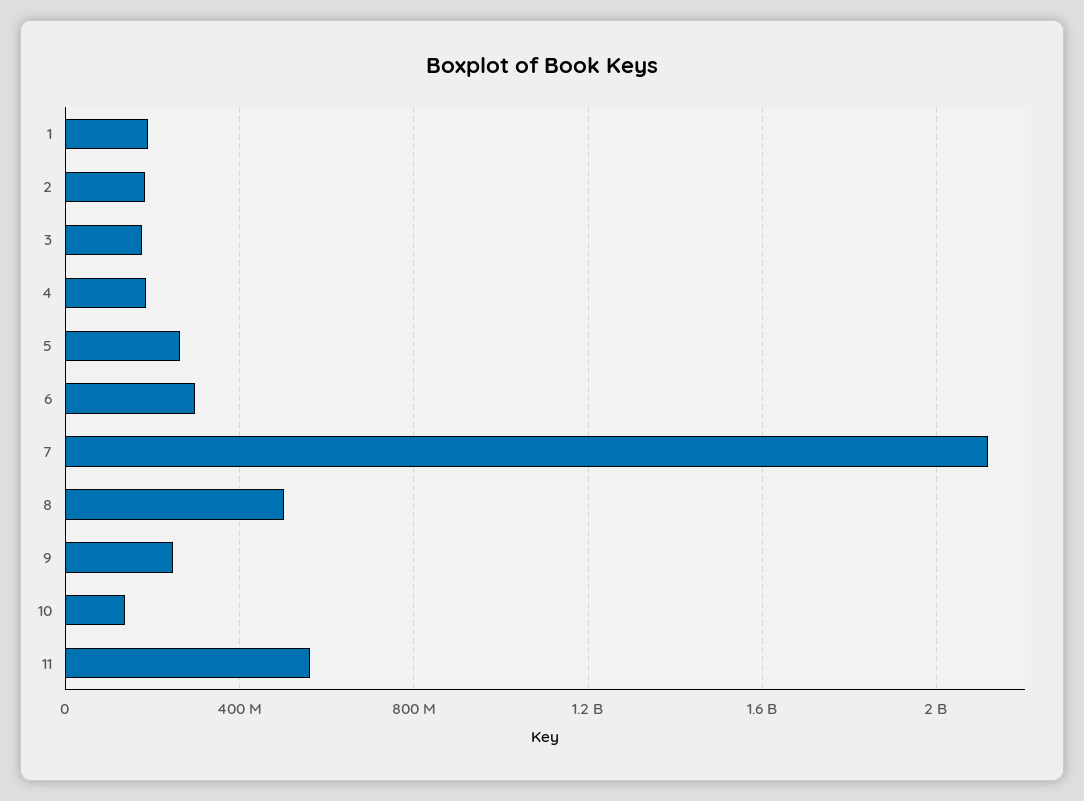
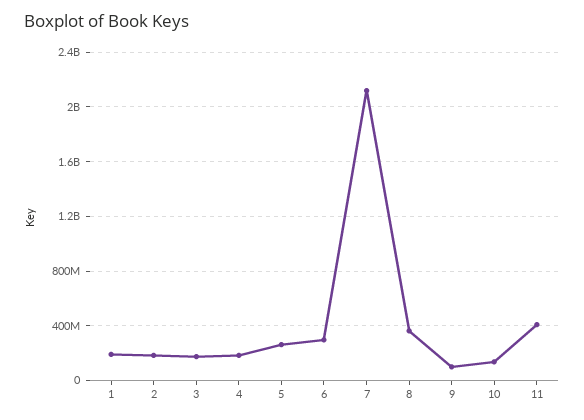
8: 500000000 -> 350000000
9: 250000000 -> 100000000
11: 550000000 -> 400000000

